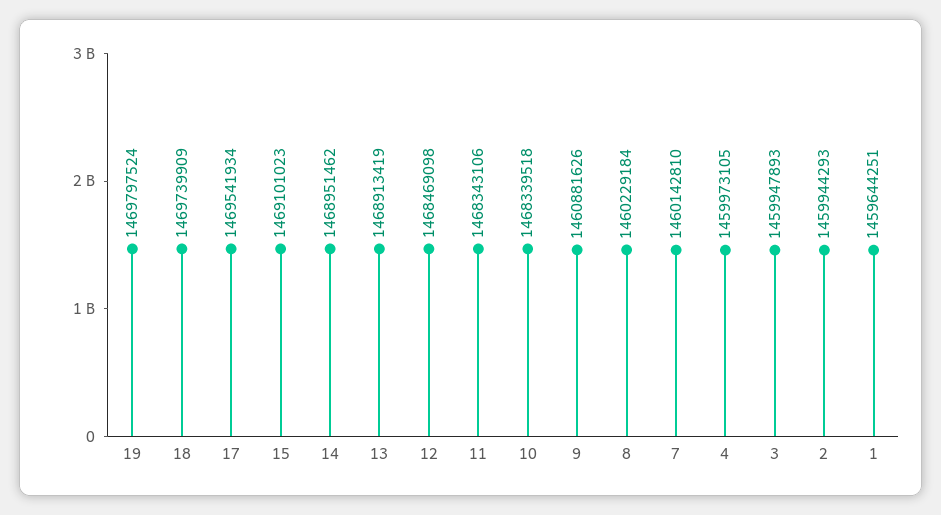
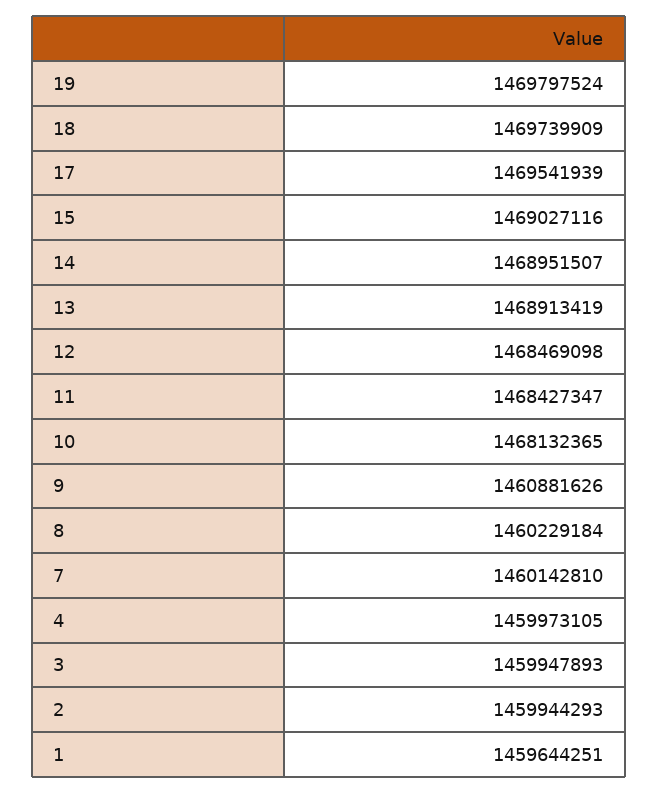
17: 1469541934 -> 1469541939
15: 1469101023 -> 1469027116
14: 1468951462 -> 1468951507
11: 1468343106 -> 1468427347
10: 1468339518 -> 1468132365

